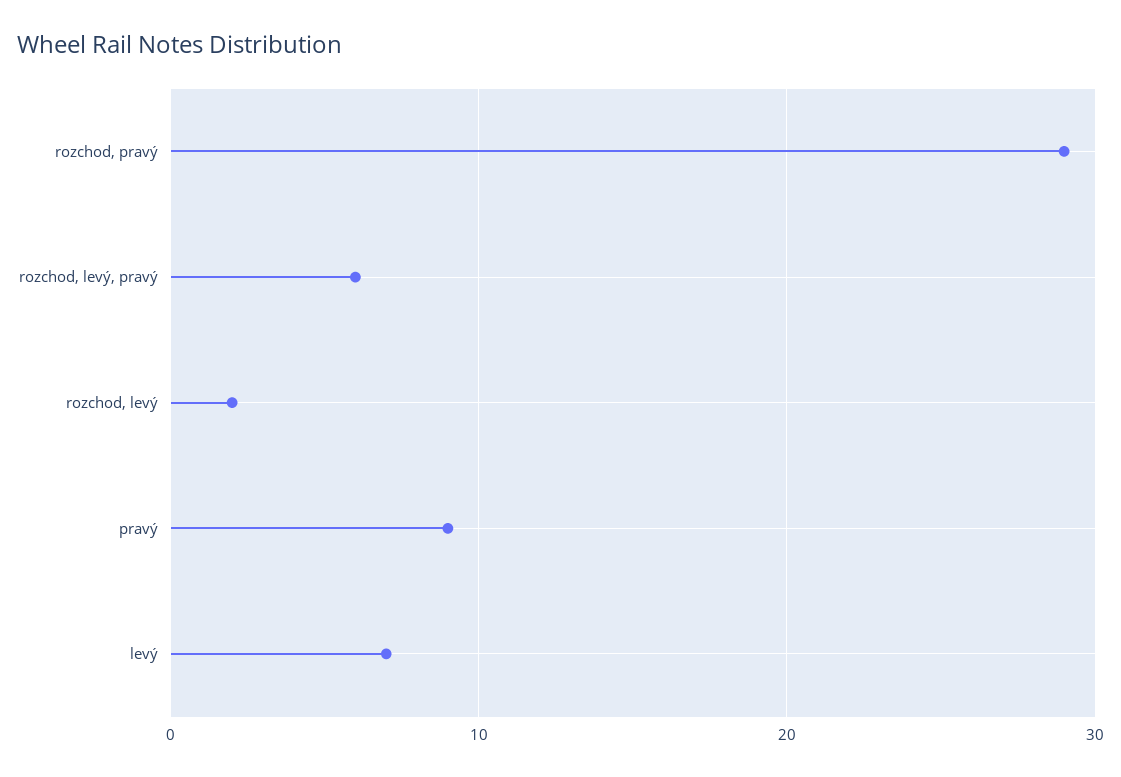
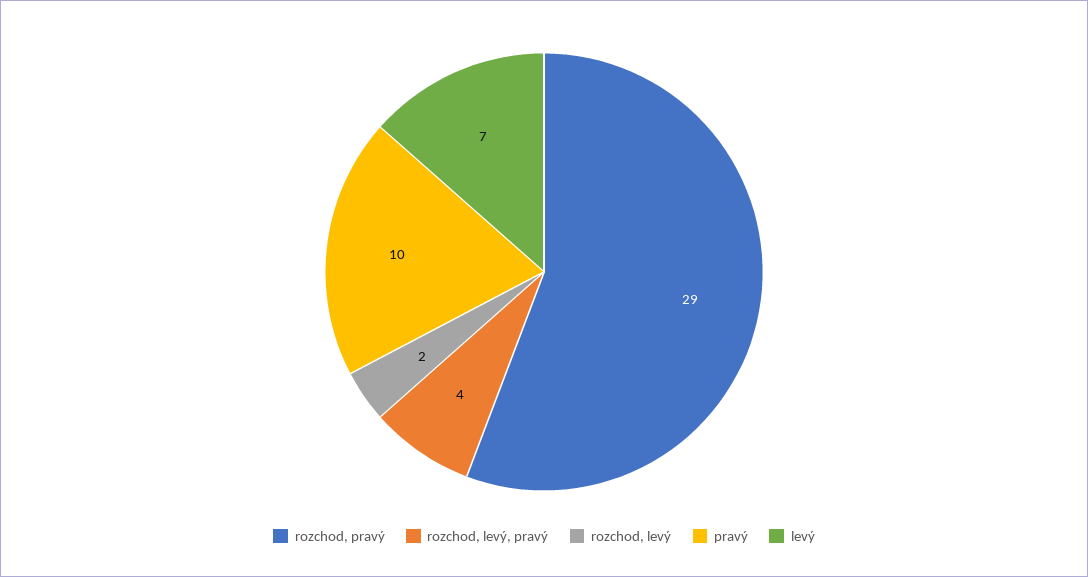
rozchod, levý, pravý: 6 -> 4
pravý: 9 -> 10

